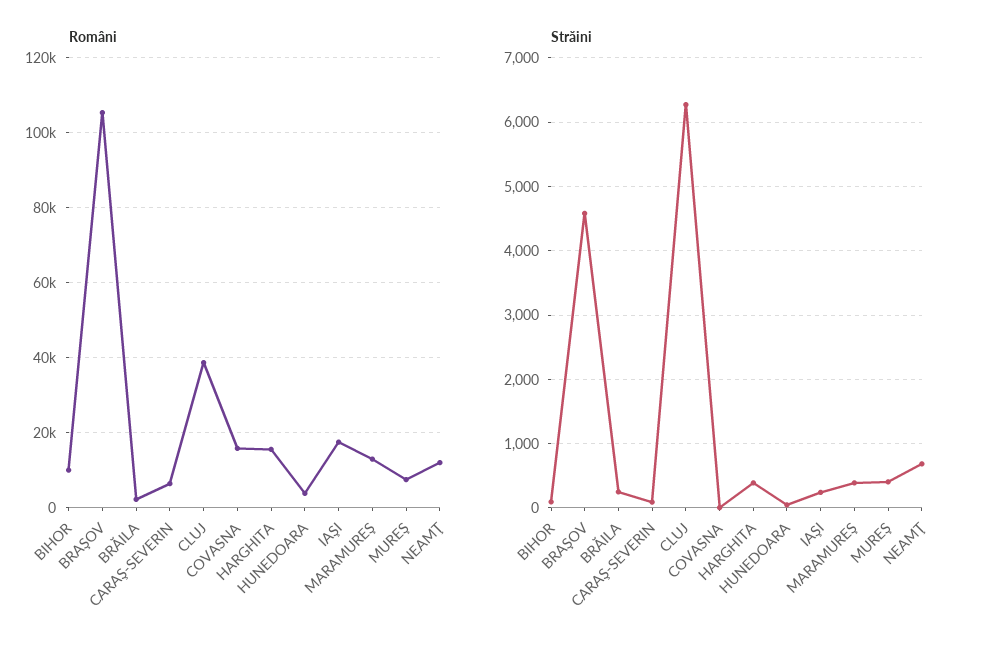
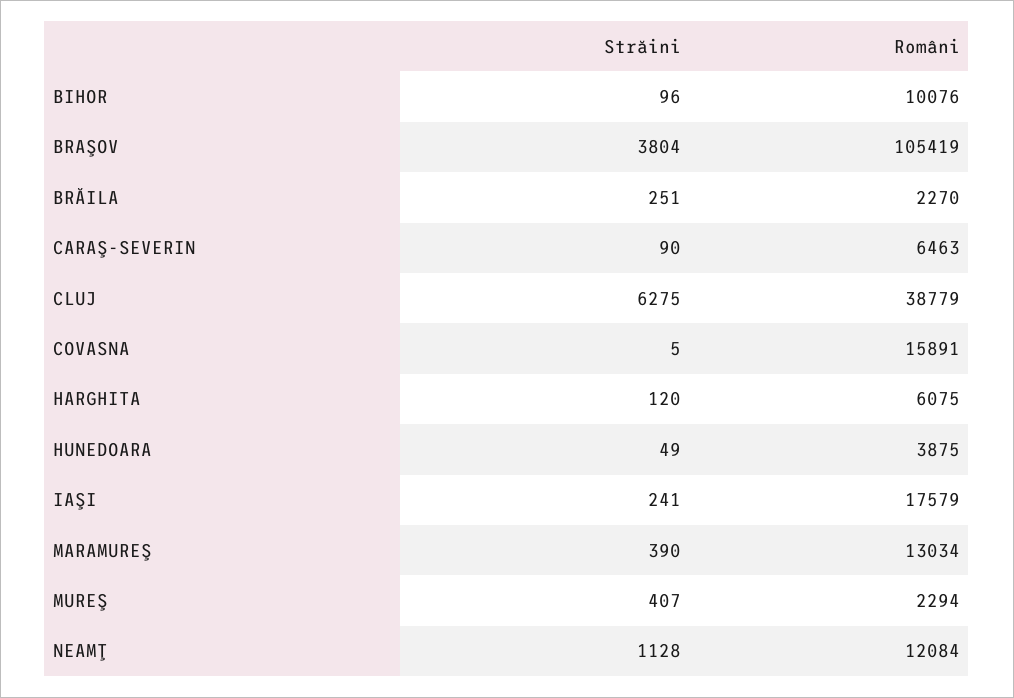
Români, HARGHITA: 16000 -> 6075
Români, MUREŞ: 8000 -> 2294
Străini, BRAŞOV: 4600 -> 3804
Străini, HARGHITA: 400 -> 120
Străini, NEAMŢ: 700 -> 1128

